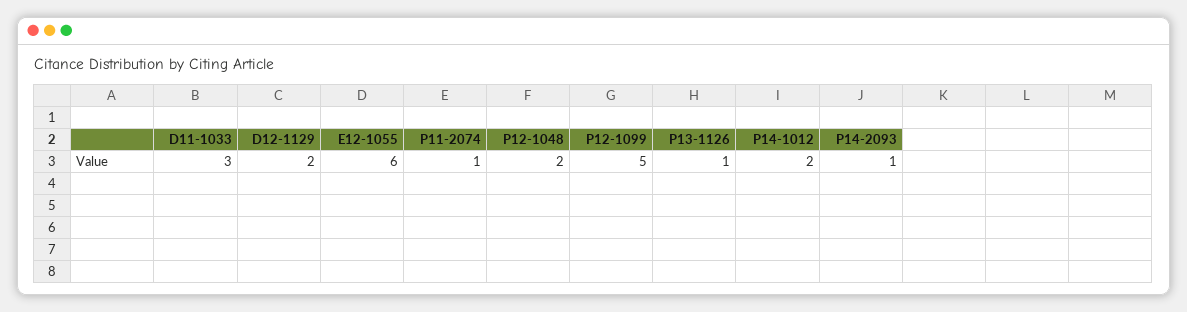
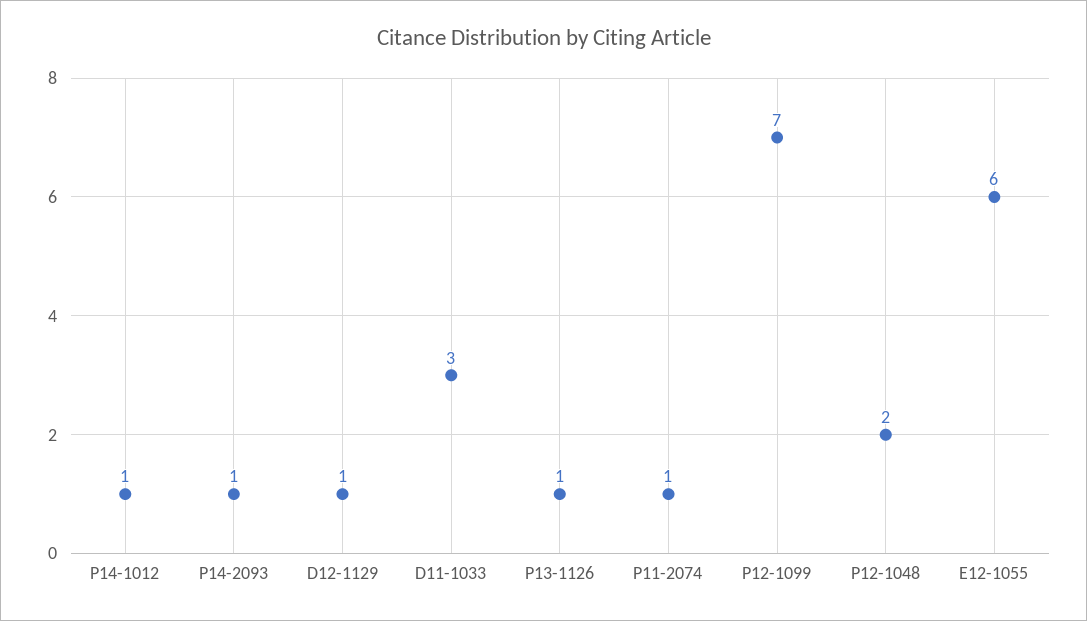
D12-1129: 2 -> 1
P12-1099: 5 -> 7
P14-1012: 2 -> 1

